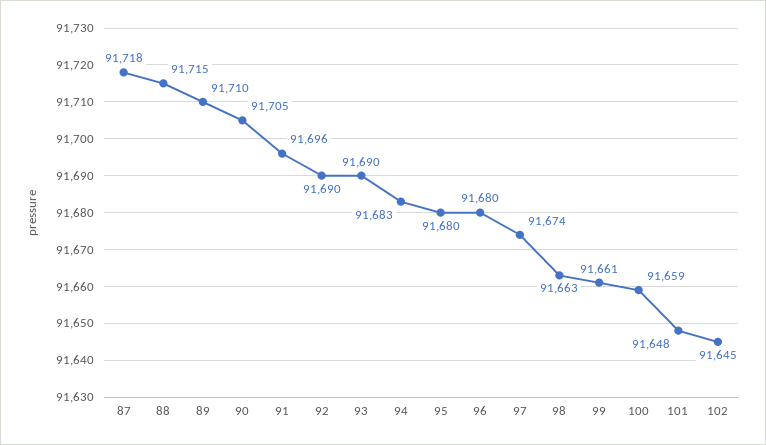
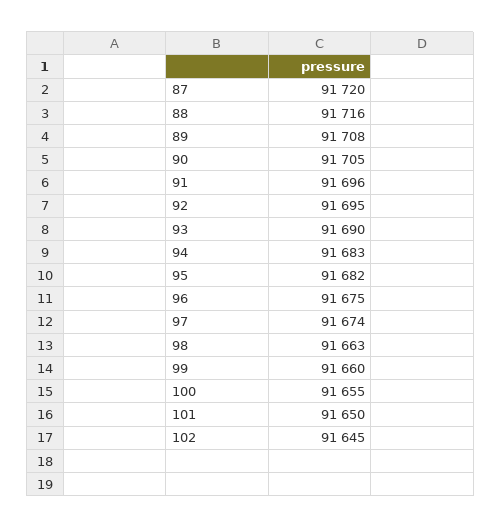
87: 91718 -> 91720
88: 91715 -> 91716
89: 91710 -> 91708
92: 91690 -> 91695
95: 91680 -> 91682
96: 91680 -> 91675
99: 91661 -> 91660
100: 91659 -> 91655
101: 91648 -> 91650

